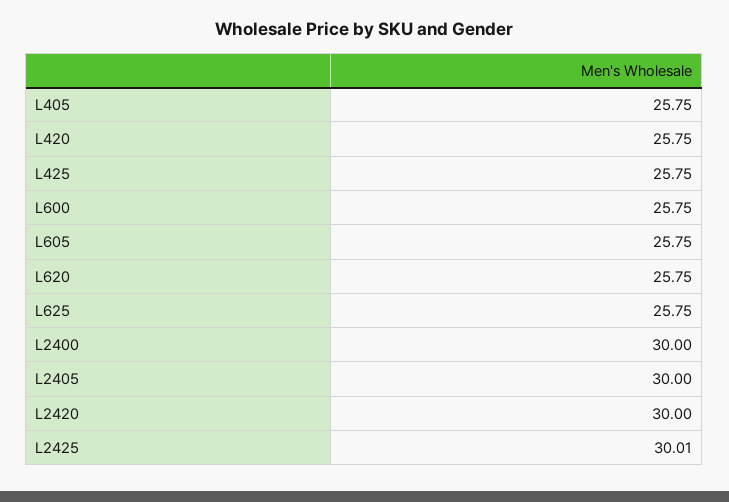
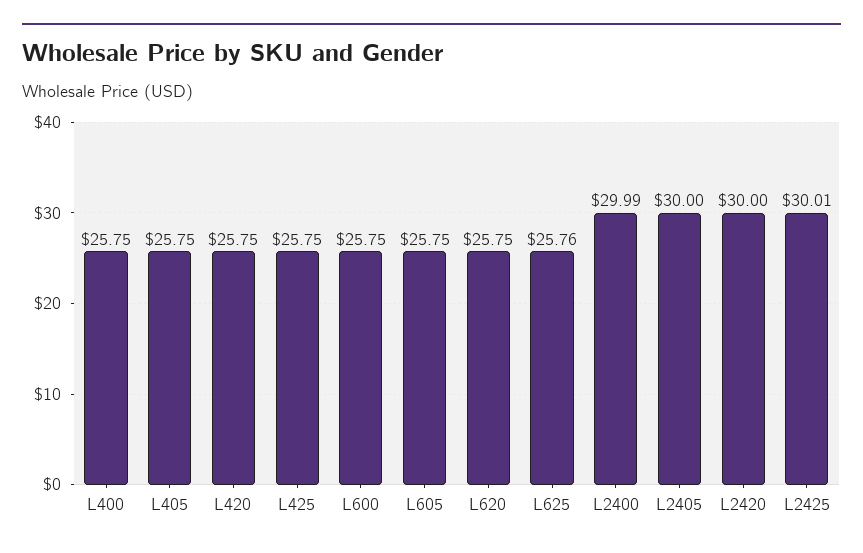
L625: 25.75 -> 25.76
L2400: 30 -> 29.99
L400: none -> 25.75

